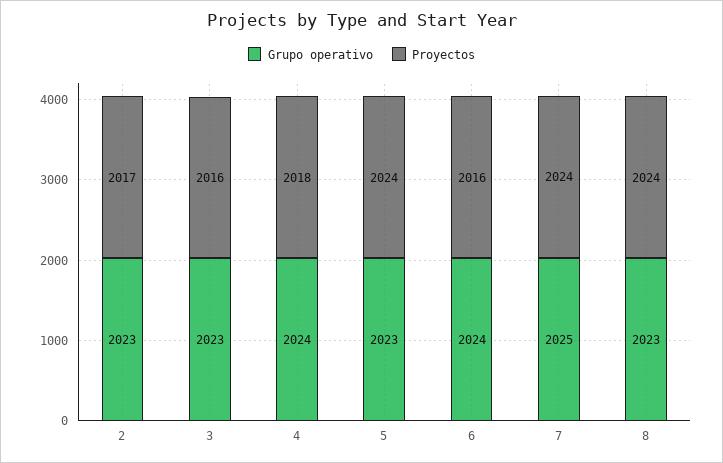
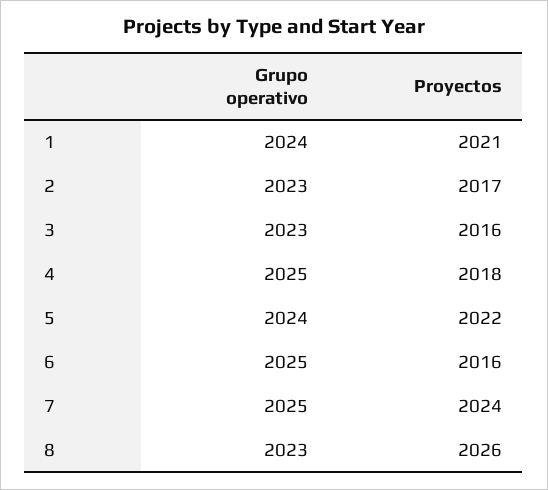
Grupo operativo, 4: 2024 -> 2025
Grupo operativo, 5: 2023 -> 2024
Proyectos, 5: 2024 -> 2022
Grupo operativo, 6: 2024 -> 2025
Proyectos, 8: 2024 -> 2026
Grupo operativo, 1: none -> 2024
Proyectos, 1: none -> 2021

